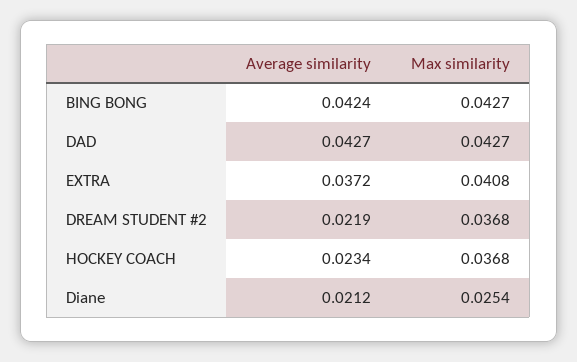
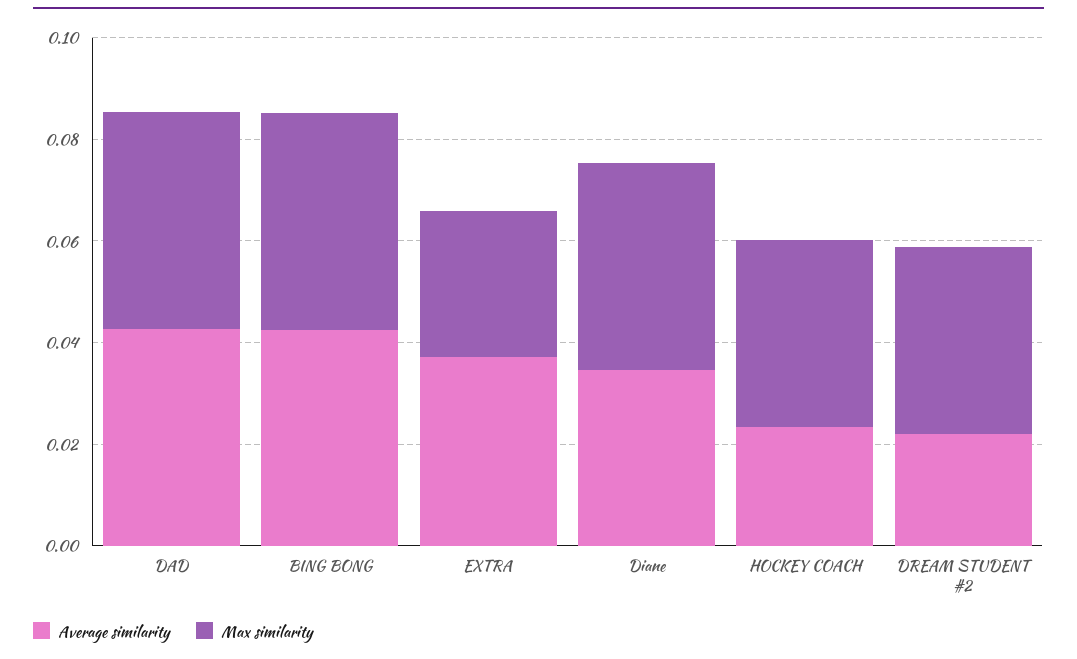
Max similarity, EXTRA: 0.0408 -> 0.03
Average similarity, Diane: 0.0212 -> 0.035
Max similarity, Diane: 0.0254 -> 0.04

